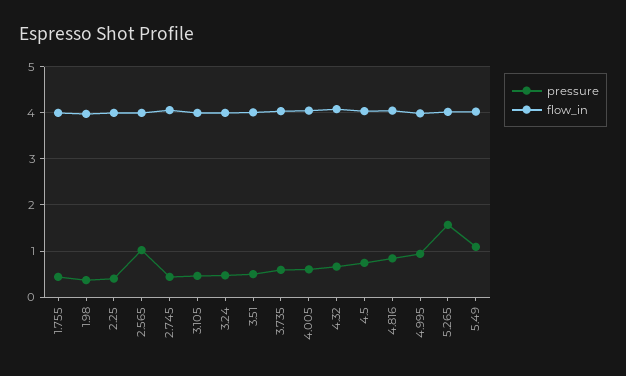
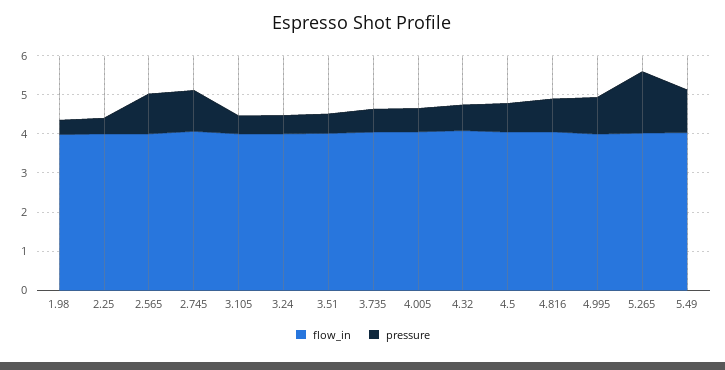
pressure, 1.755: 0.4 -> none
flow_in, 1.755: 4 -> none
pressure, 2.745: 0.4 -> 1

